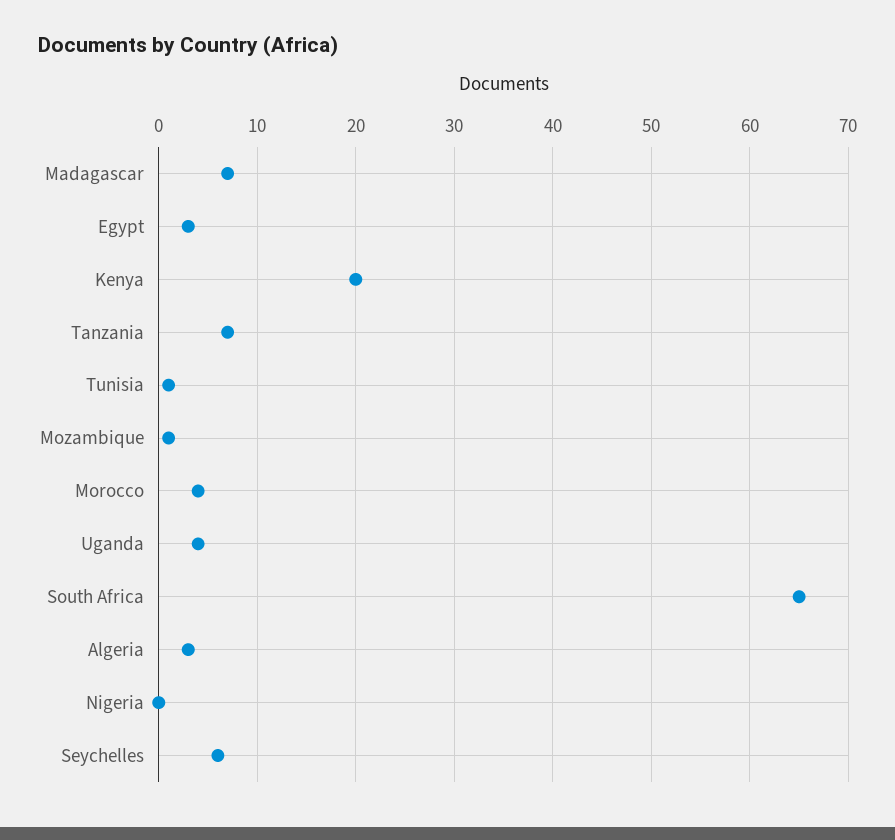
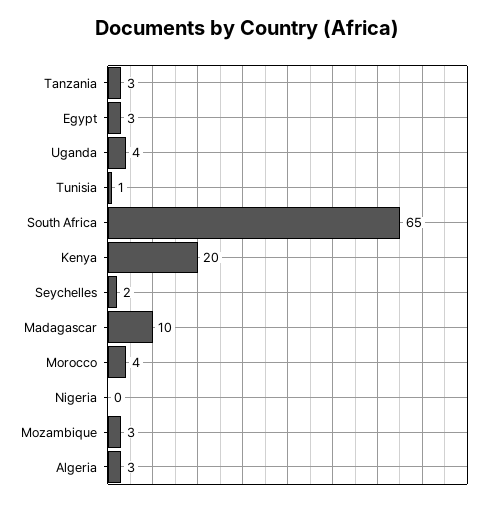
Madagascar: 7 -> 10
Tanzania: 7 -> 3
Mozambique: 1 -> 3
Seychelles: 6 -> 2

